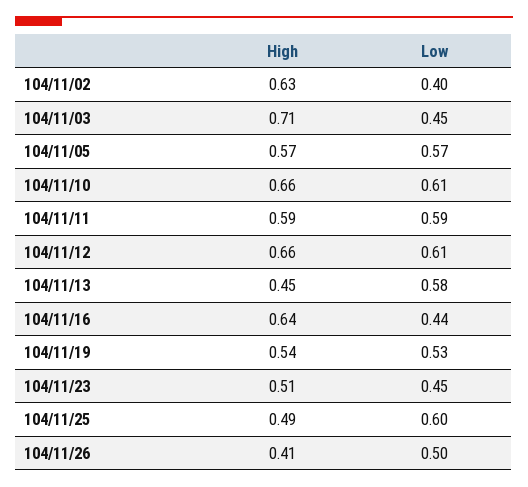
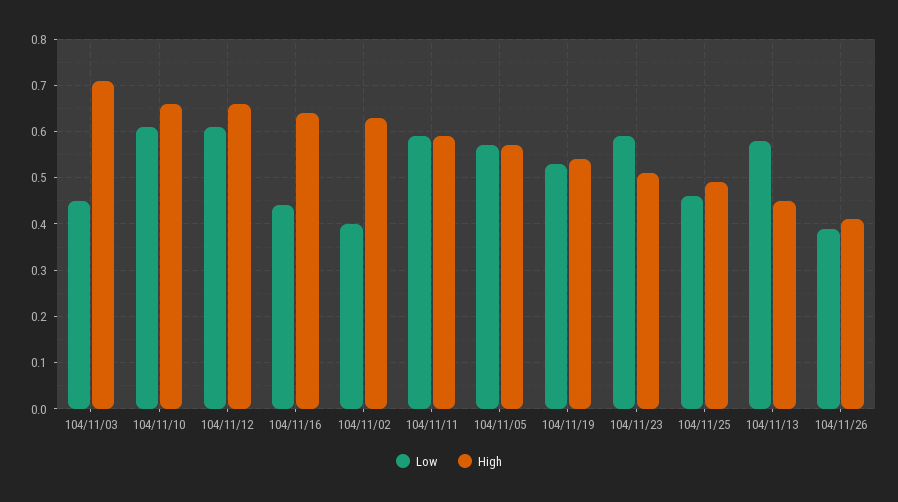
Low, 104/11/23: 0.45 -> 0.6
Low, 104/11/25: 0.6 -> 0.45
Low, 104/11/26: 0.5 -> 0.4

